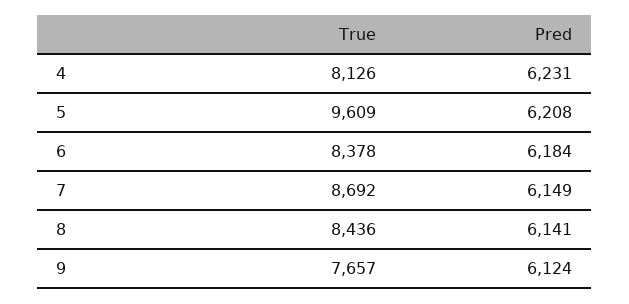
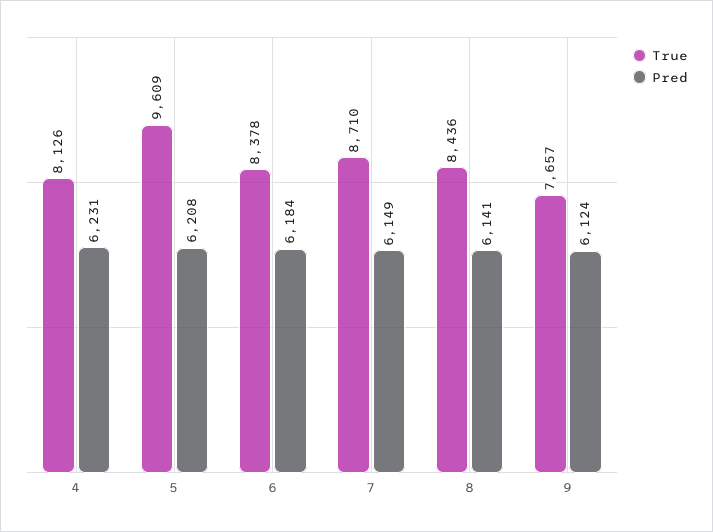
True, 7: 8692 -> 8710

